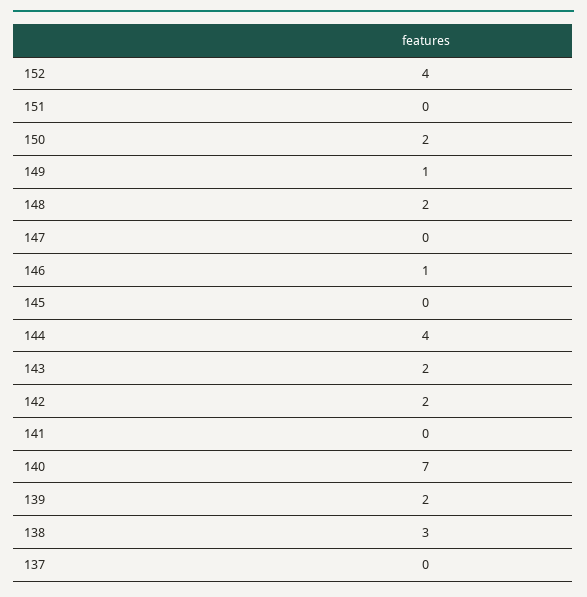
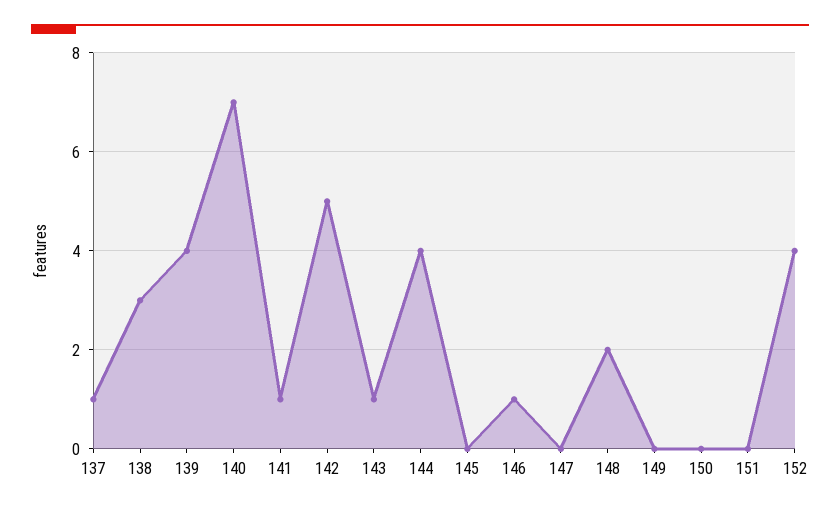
150: 2 -> 0
149: 1 -> 0
143: 2 -> 1
142: 2 -> 5
141: 0 -> 1
139: 2 -> 4
137: 0 -> 1

